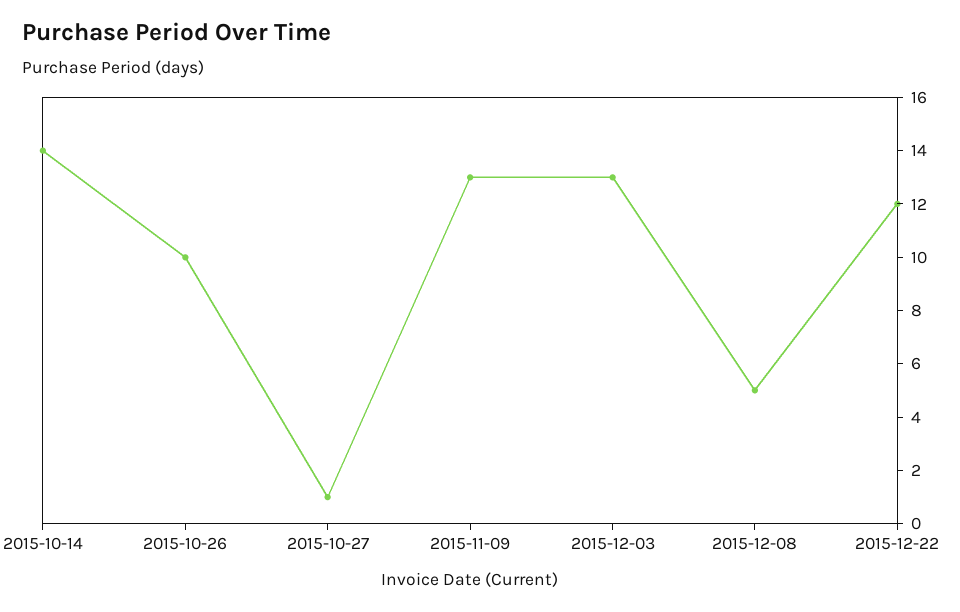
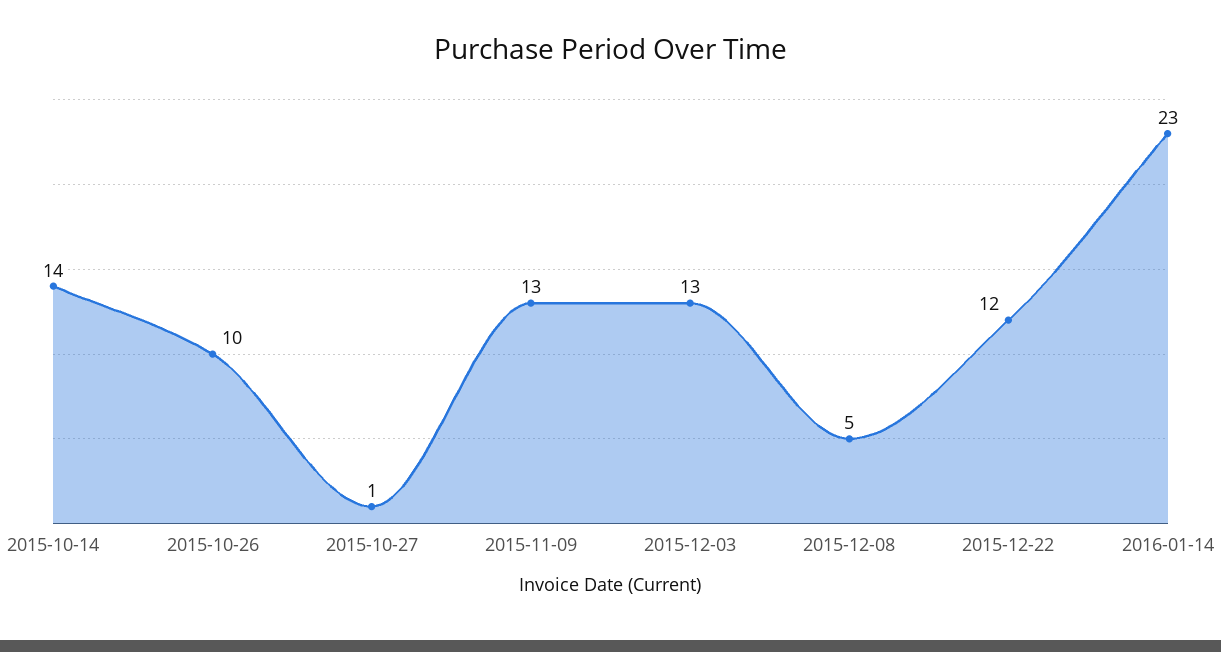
2016-01-14: none -> 23

